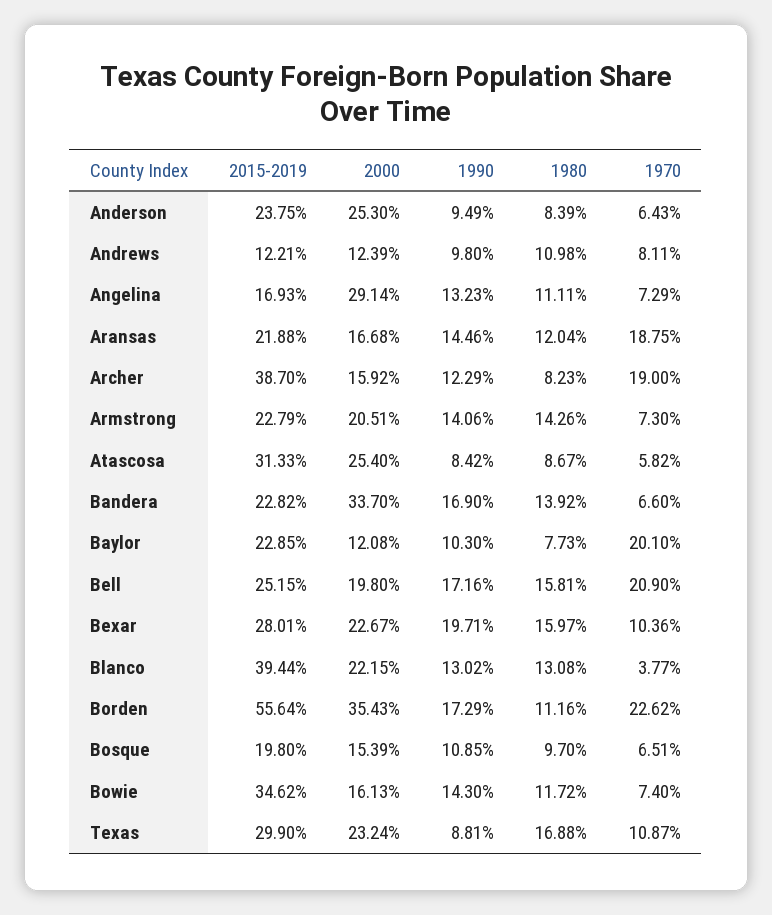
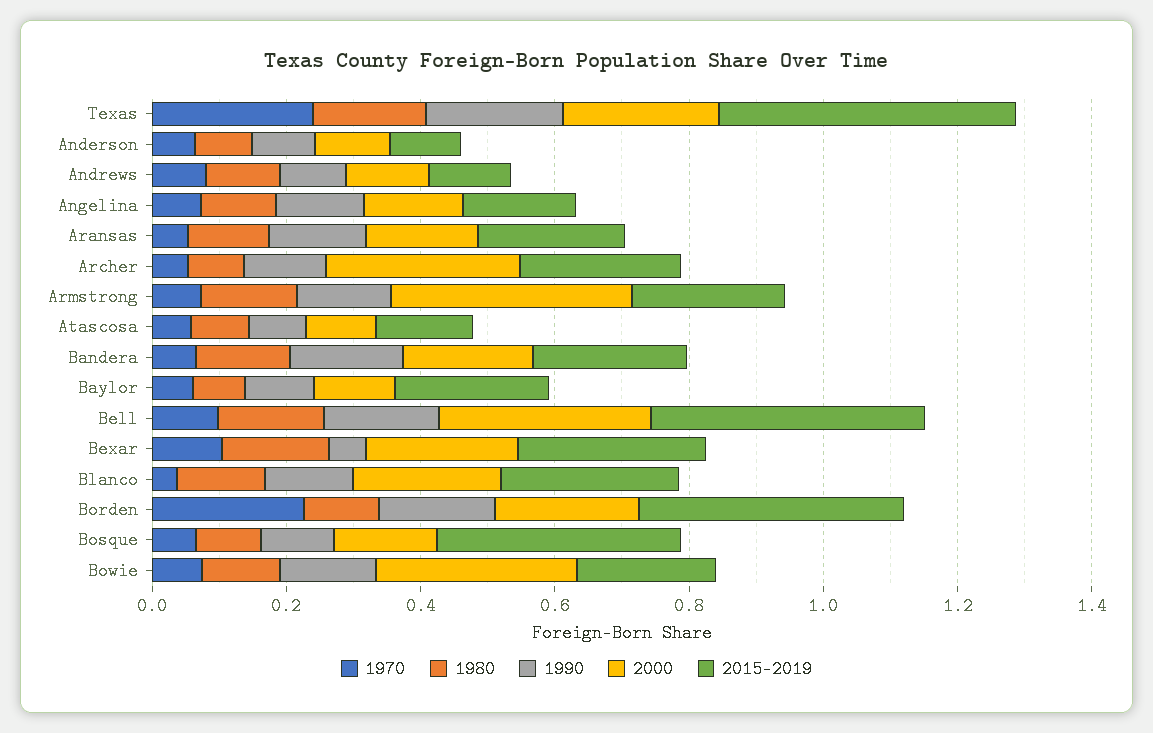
2015-2019, Anderson: 0.2375 -> 0.1
2000, Anderson: 0.253 -> 0.1
2000, Angelina: 0.2914 -> 0.15
1970, Aransas: 0.1875 -> 0.05
2015-2019, Archer: 0.387 -> 0.25
2000, Archer: 0.1592 -> 0.3
1970, Archer: 0.19 -> 0.05
2000, Armstrong: 0.2051 -> 0.35
2015-2019, Atascosa: 0.3133 -> 0.15
2000, Atascosa: 0.254 -> 0.1
2000, Bandera: 0.337 -> 0.2
1970, Baylor: 0.201 -> 0.05
2015-2019, Bell: 0.2515 -> 0.4
2000, Bell: 0.198 -> 0.3
1970, Bell: 0.209 -> 0.1
1990, Bexar: 0.1971 -> 0.05
2015-2019, Blanco: 0.3944 -> 0.25
2015-2019, Borden: 0.5564 -> 0.4
2000, Borden: 0.3543 -> 0.2
2015-2019, Bosque: 0.198 -> 0.35
2015-2019, Bowie: 0.3462 -> 0.2
2000, Bowie: 0.1613 -> 0.3
2015-2019, Texas: 0.299 -> 0.45
1990, Texas: 0.0881 -> 0.2
1970, Texas: 0.1087 -> 0.25

